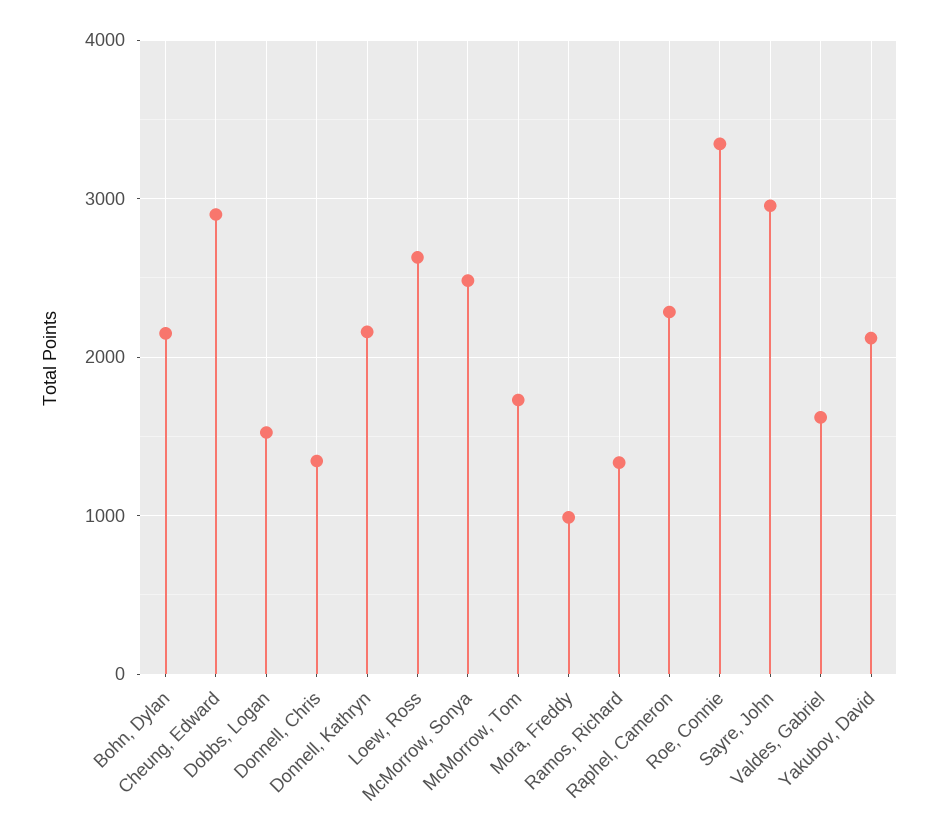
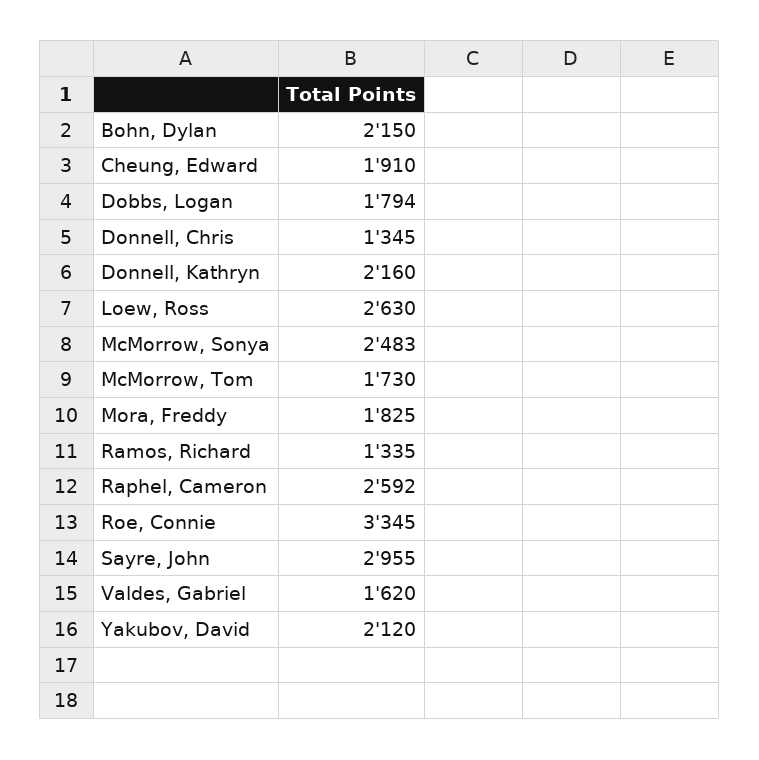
Cheung, Edward: 2900 -> 1910
Dobbs, Logan: 1500 -> 1794
Mora, Freddy: 1000 -> 1825
Raphel, Cameron: 2300 -> 2592

